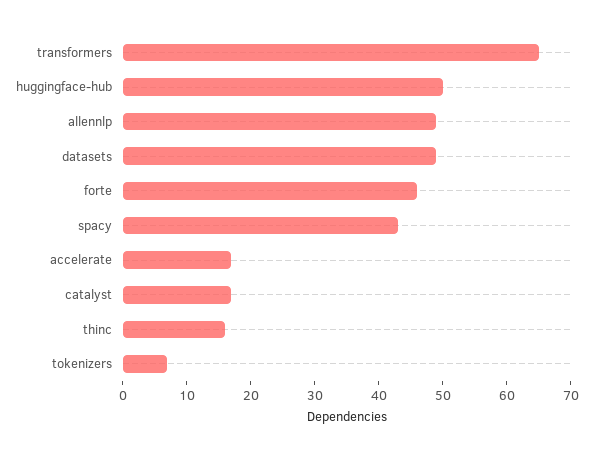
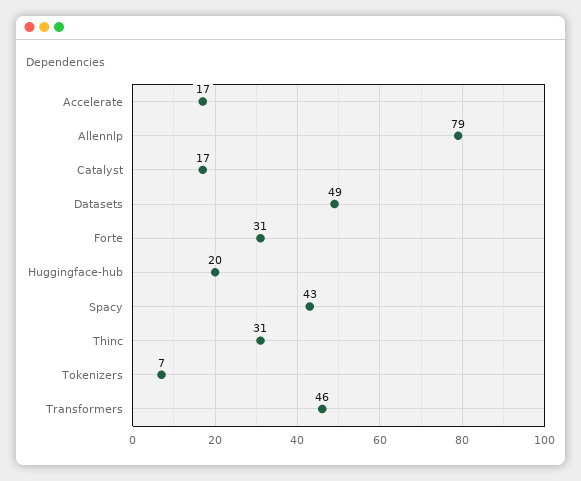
transformers: 65 -> 46
huggingface-hub: 50 -> 20
allennlp: 50 -> 79
forte: 45 -> 31
thinc: 15 -> 31

